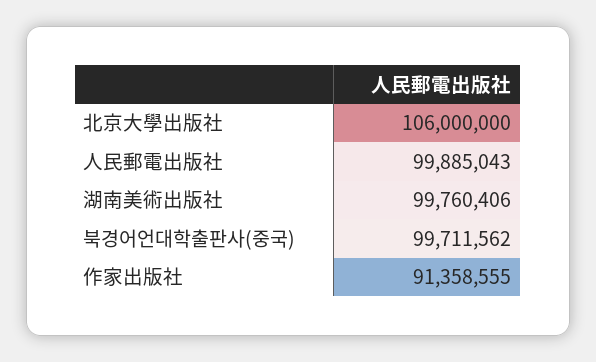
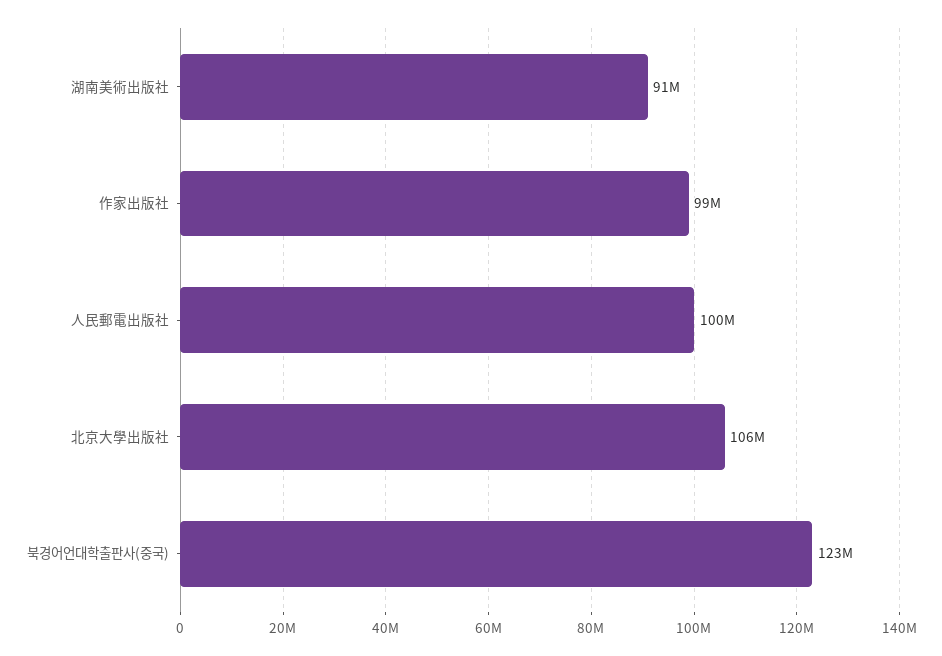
湖南美術出版社: 99760406 -> 91000000
북경어언대학출판사(중국): 99711562 -> 123000000
作家出版社: 91358555 -> 99000000

